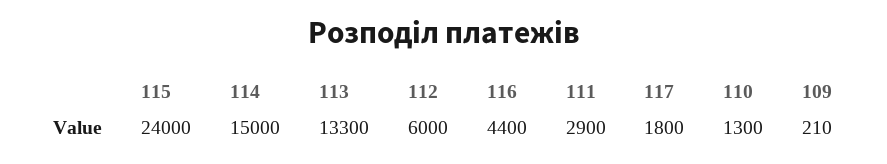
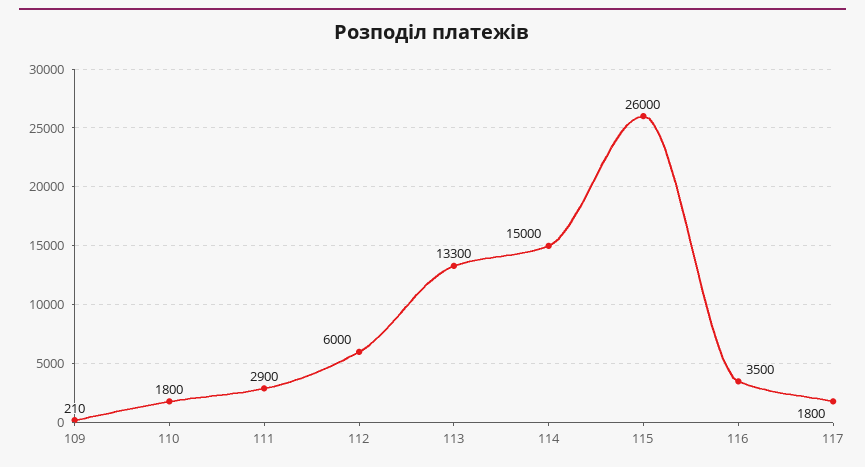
115: 24000 -> 26000
116: 4400 -> 3500
110: 1300 -> 1800

